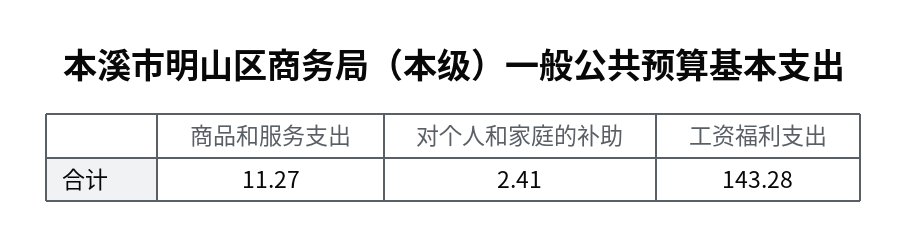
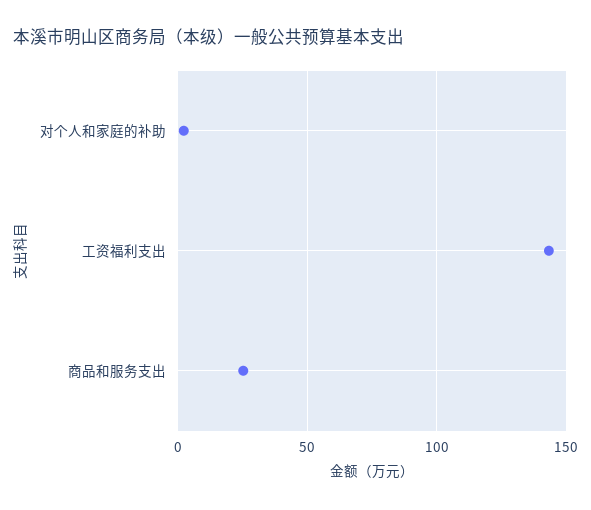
商品和服务支出: 11.27 -> 25

